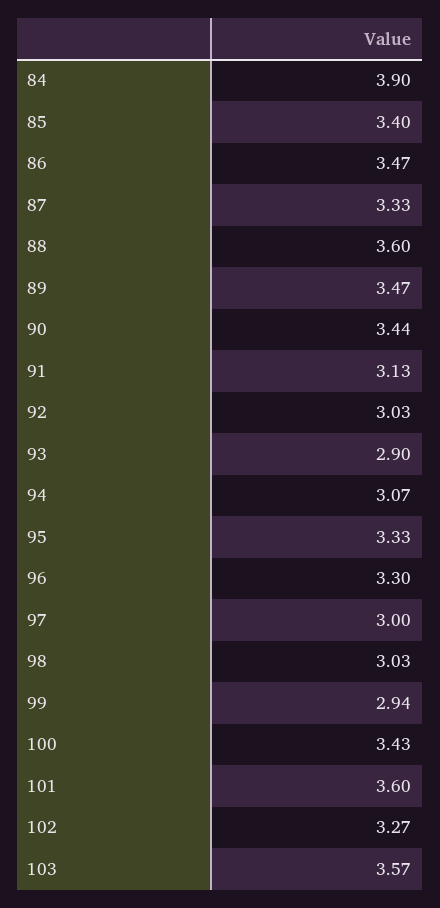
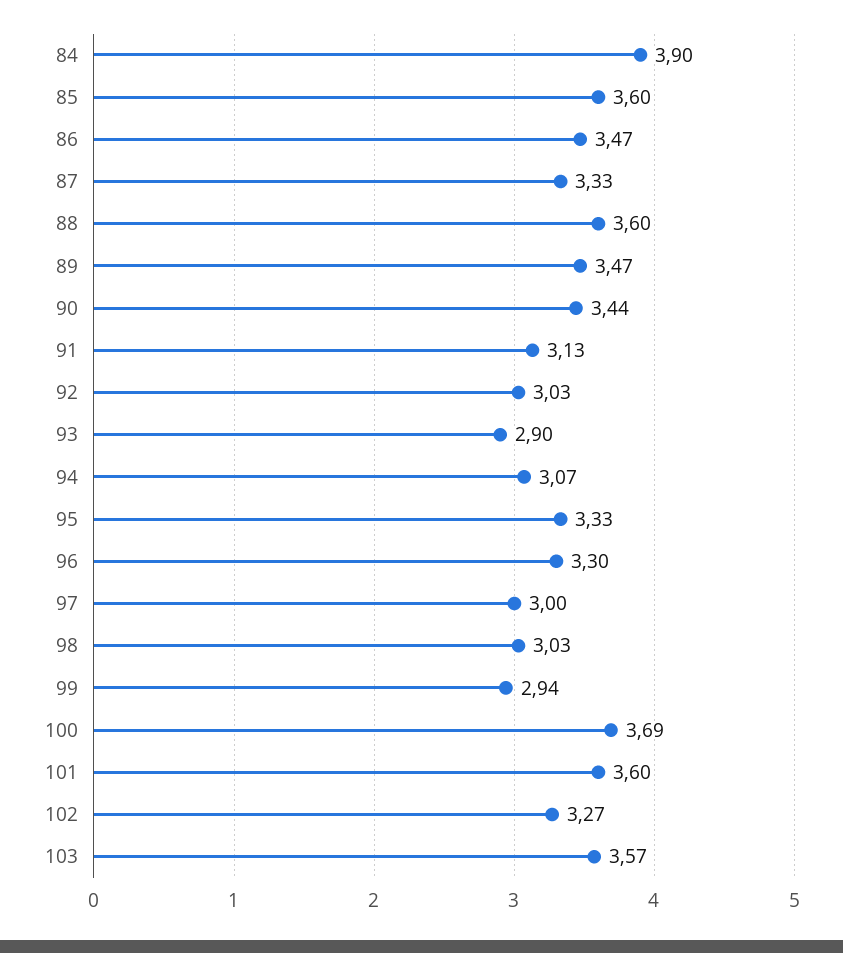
85: 3.4 -> 3.6
100: 3.43 -> 3.69

